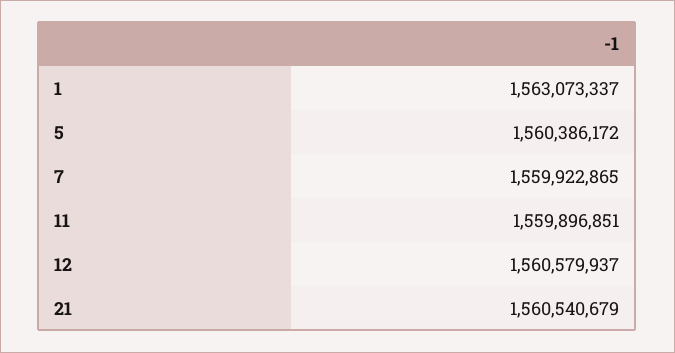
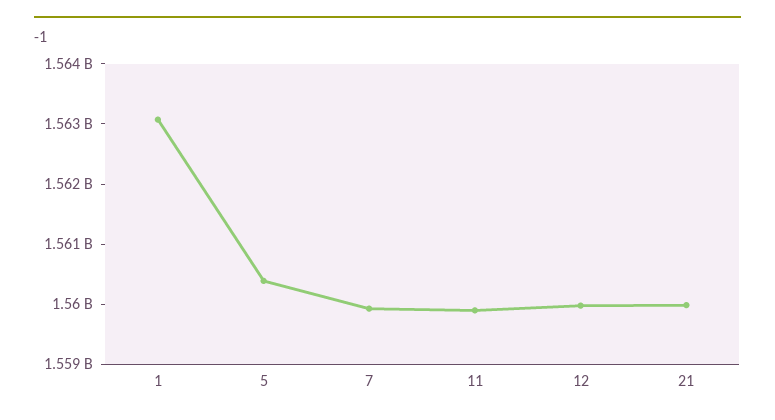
12: 1560579937 -> 1560000000
21: 1560540679 -> 1560000000

